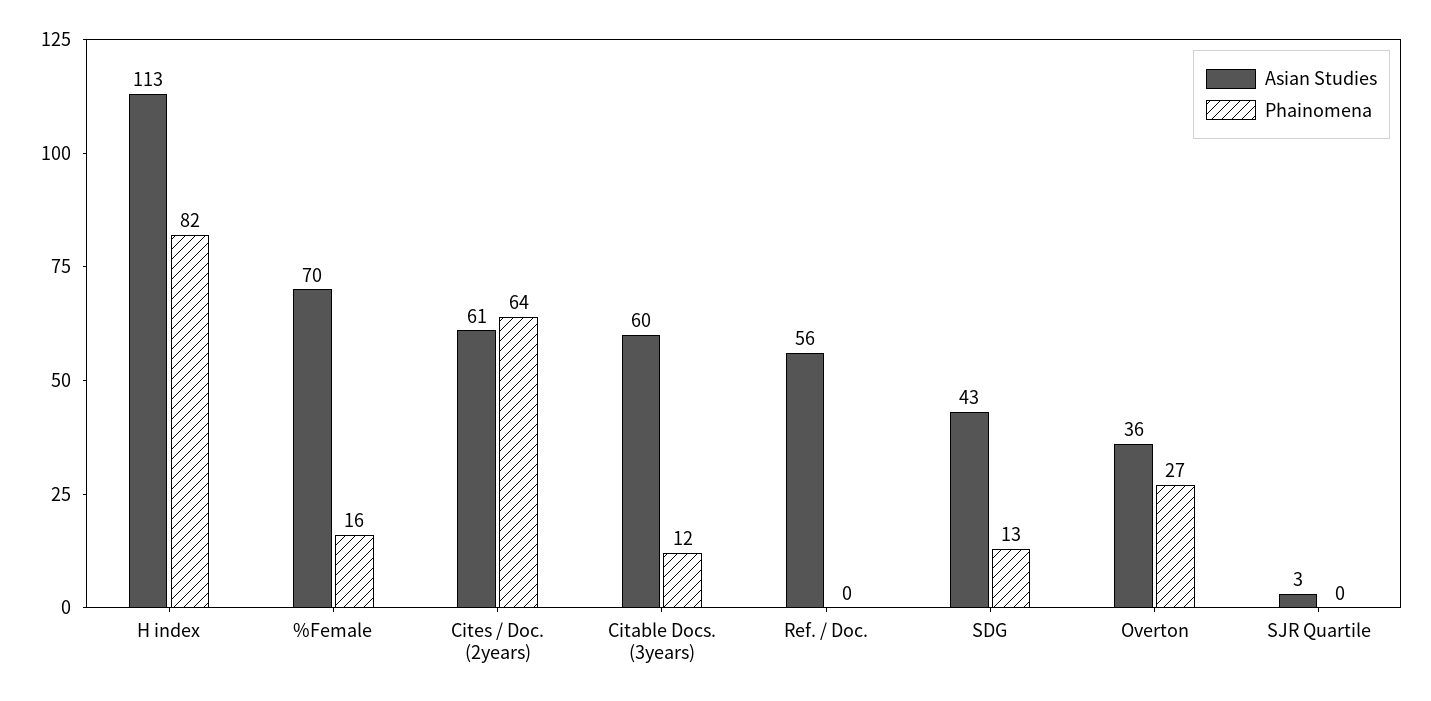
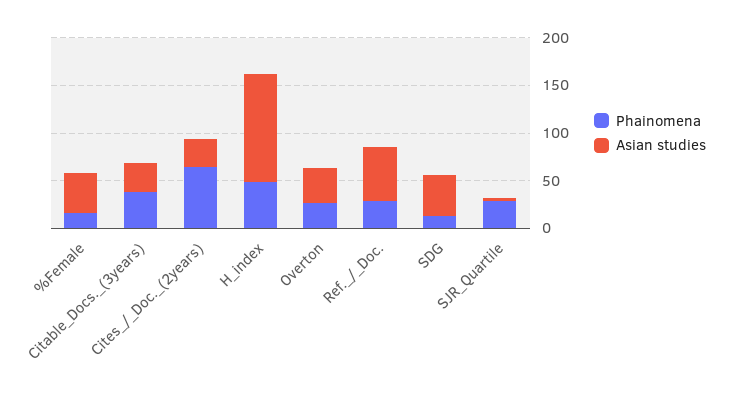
Phainomena, H index: 82 -> 50
Asian Studies, %Female: 70 -> 40
Asian Studies, Cites / Doc. (2years): 61 -> 30
Asian Studies, Citable Docs. (3years): 60 -> 30
Phainomena, Citable Docs. (3years): 12 -> 40
Phainomena, Ref. / Doc.: 0 -> 30
Phainomena, SJR Quartile: 0 -> 30

